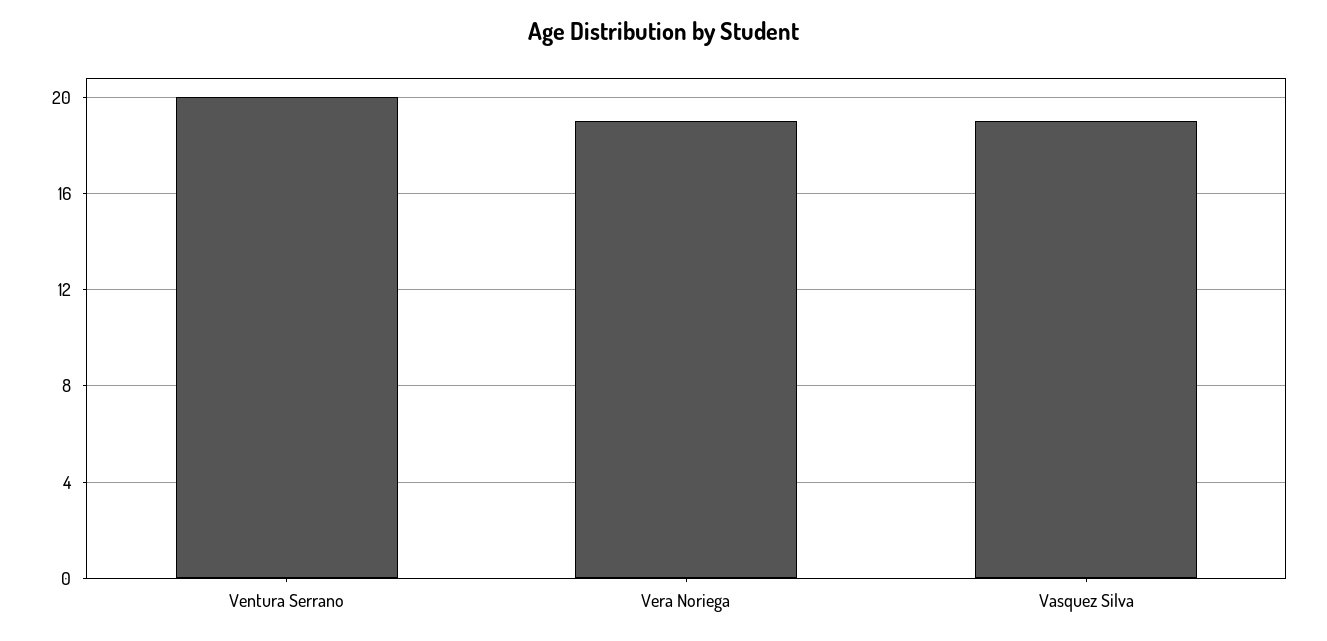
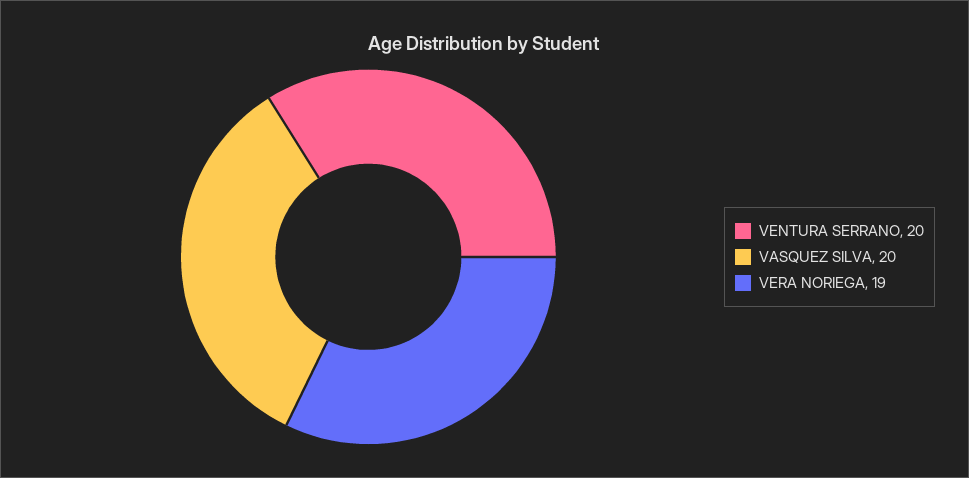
Vasquez Silva: 19 -> 20

